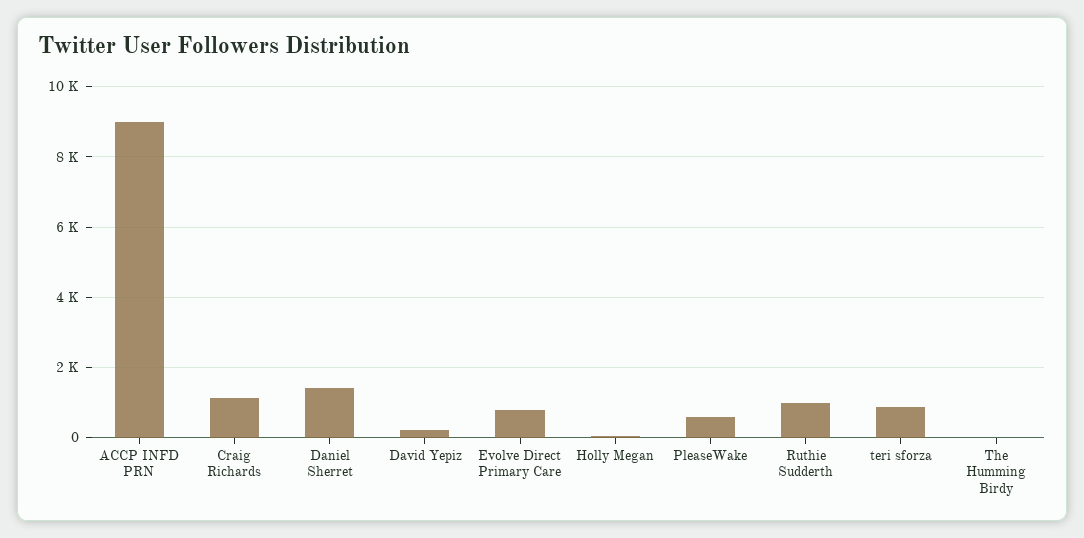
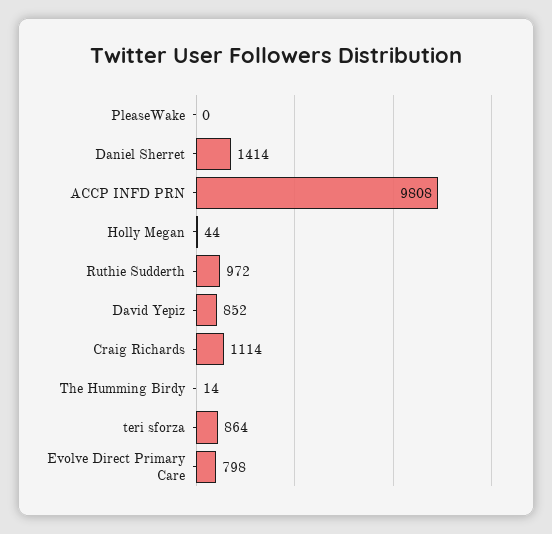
ACCP INFD PRN: 9000 -> 9808
David Yepiz: 200 -> 852
PleaseWake: 600 -> 0

